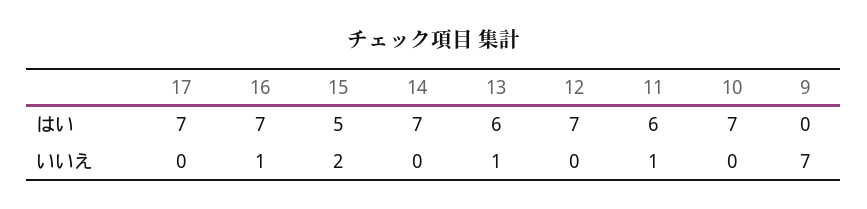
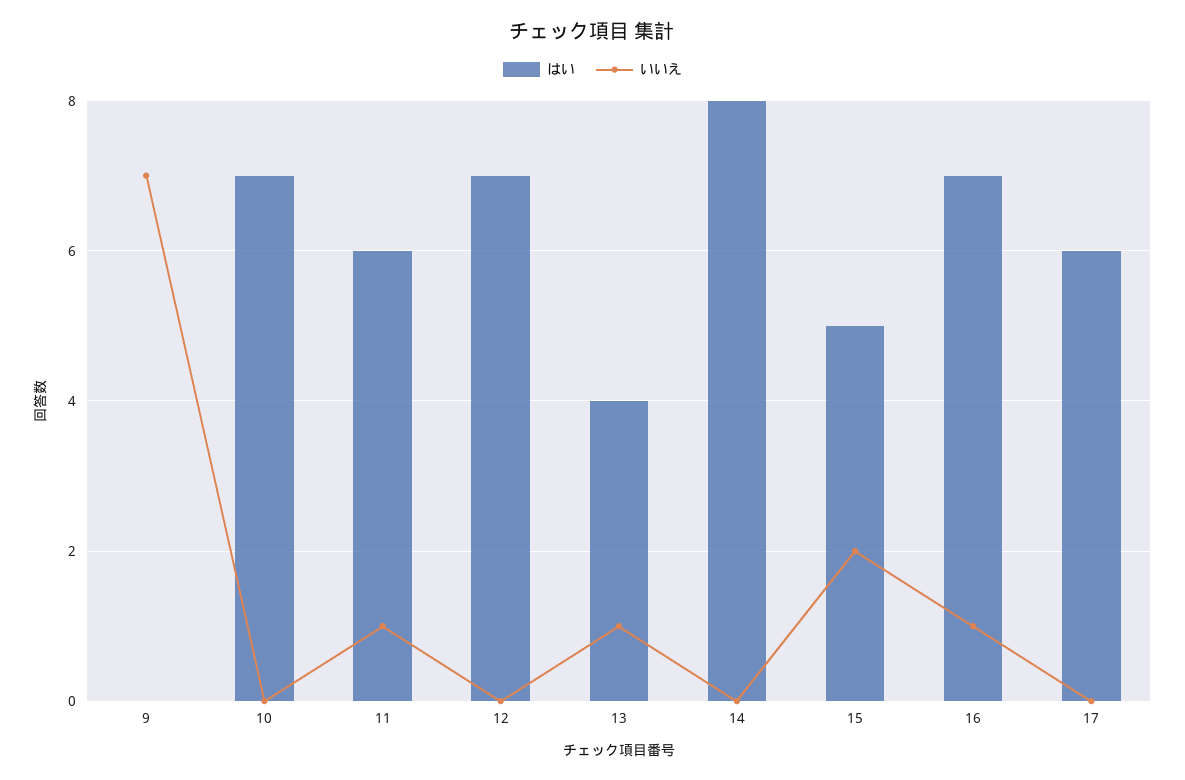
はい, 17: 7 -> 6
はい, 14: 7 -> 8
はい, 13: 6 -> 4

